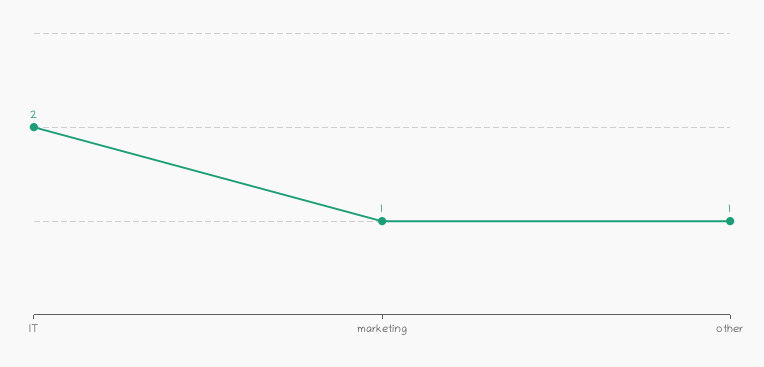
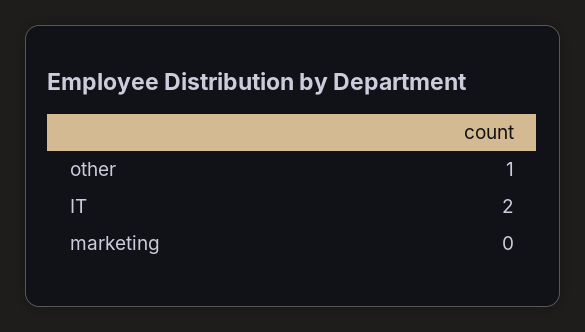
marketing: 1 -> 0

